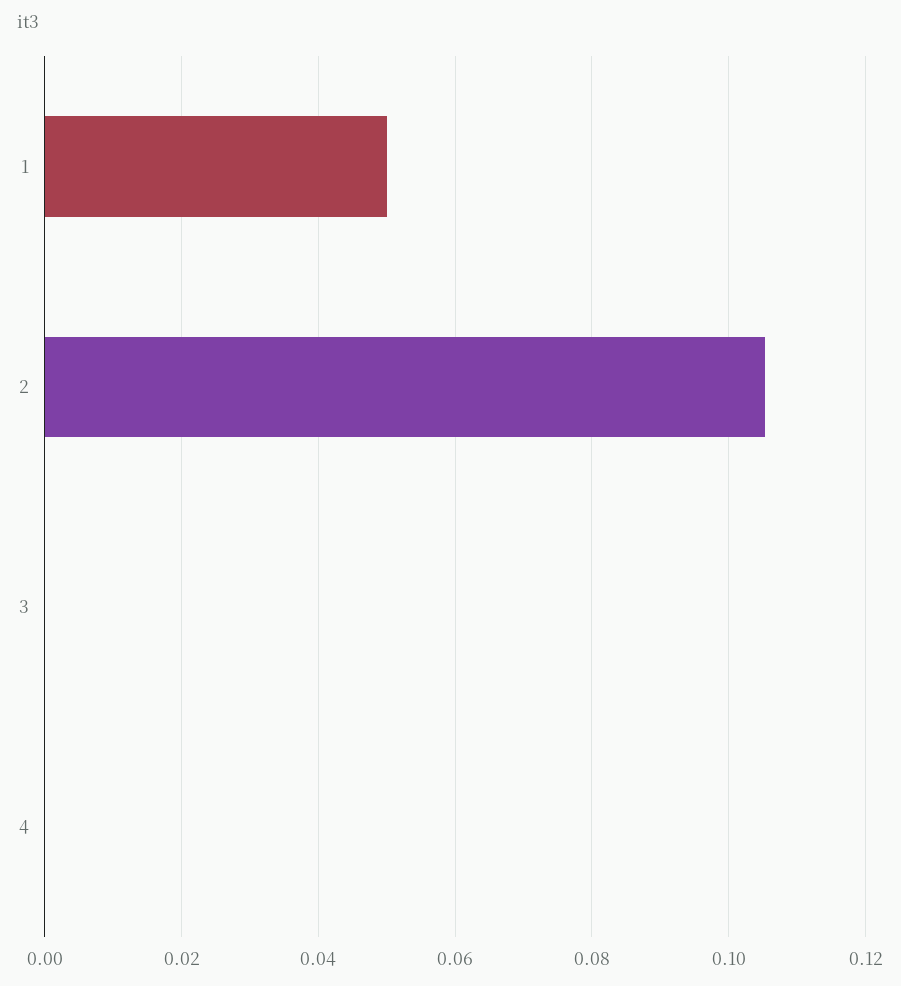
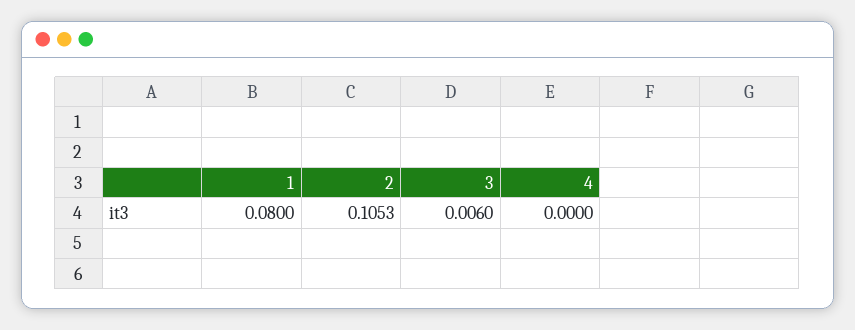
1: 0.05 -> 0.08
3: 0 -> 0.006

